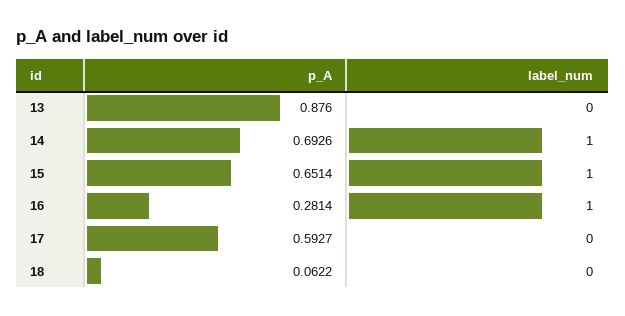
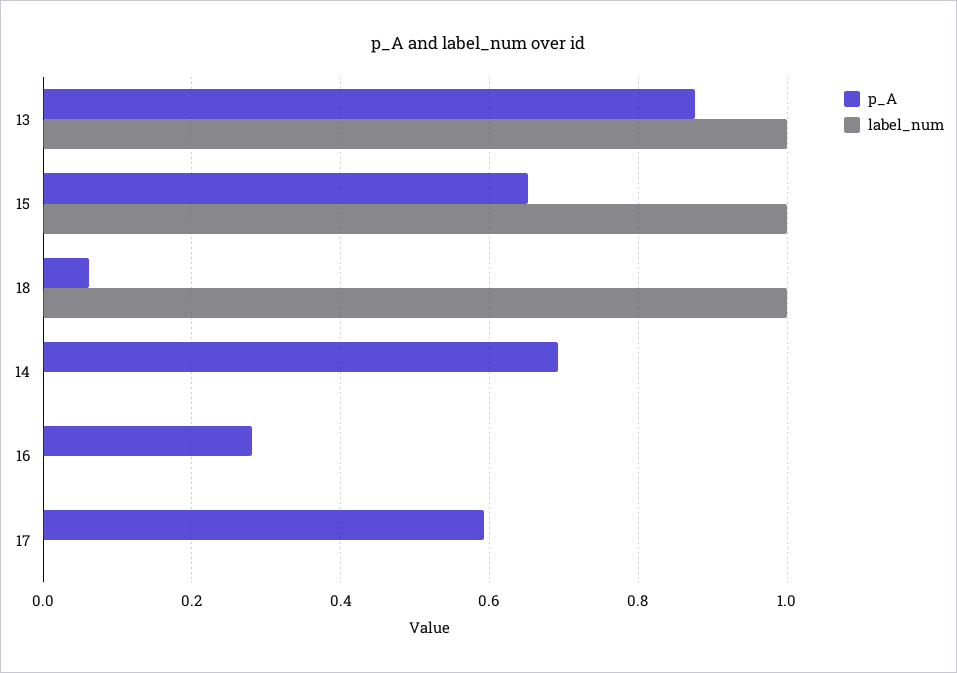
label_num, 13: 0 -> 1
label_num, 14: 1 -> 0
label_num, 16: 1 -> 0
label_num, 18: 0 -> 1

